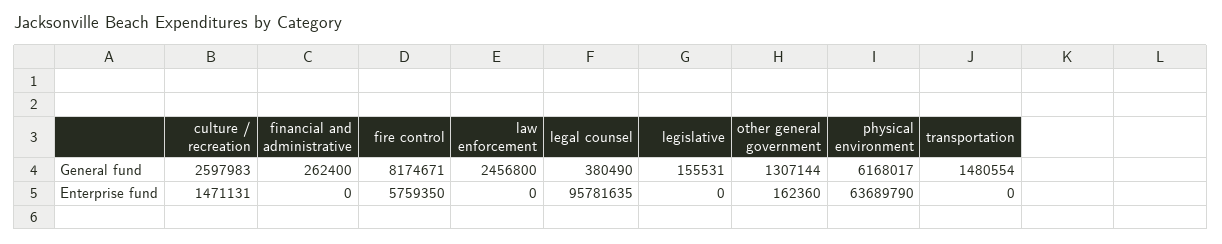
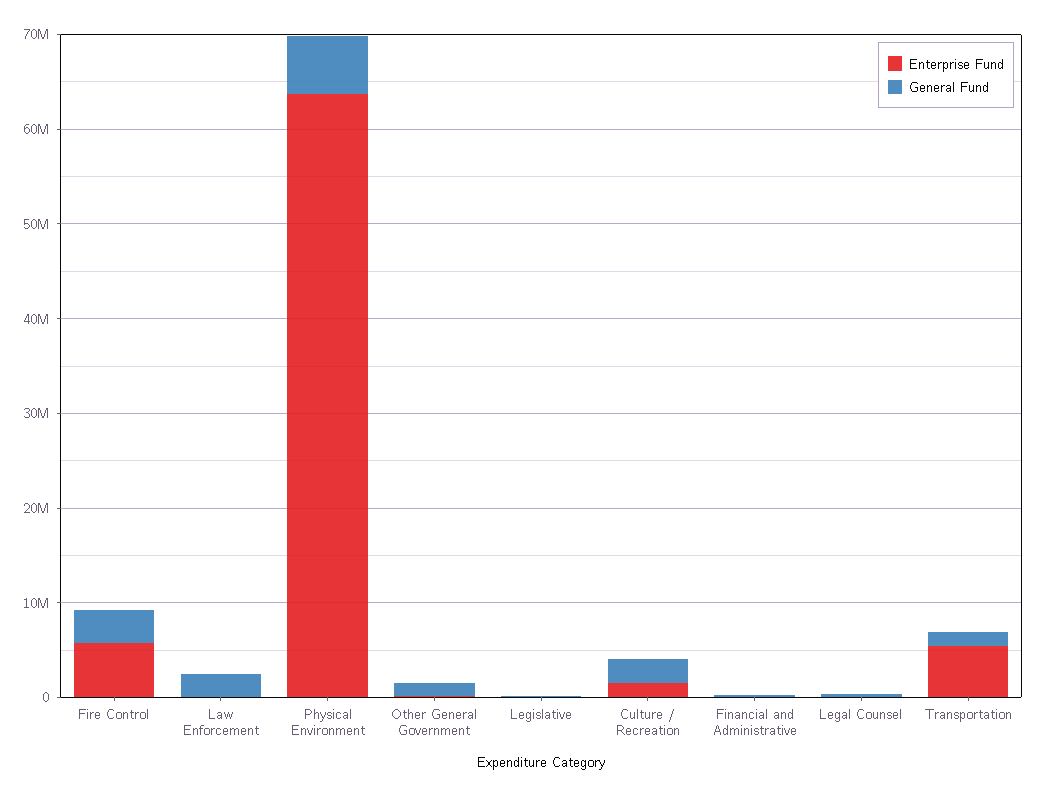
General fund, fire control: 8174671 -> 4000000
Enterprise fund, legal counsel: 95781635 -> 0
Enterprise fund, transportation: 0 -> 6000000

